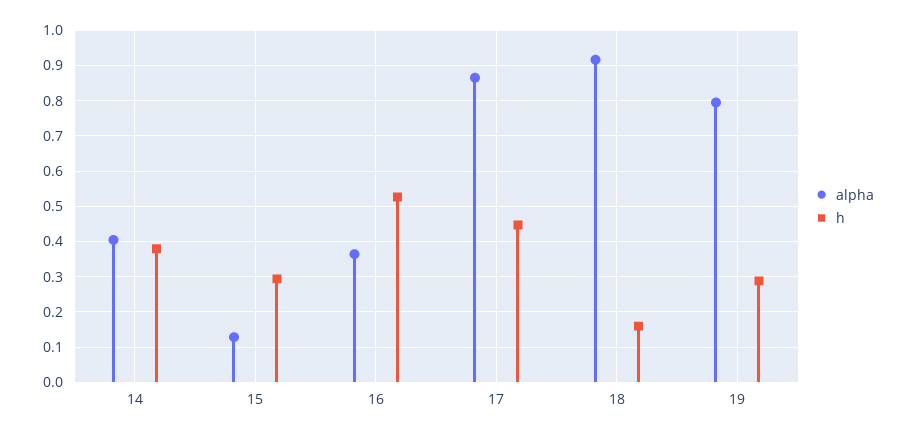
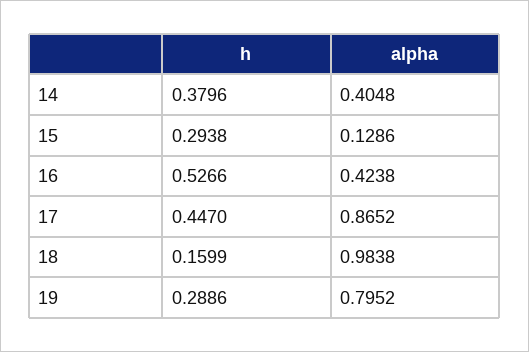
alpha, 16: 0.36 -> 0.4238
alpha, 18: 0.92 -> 0.9838

